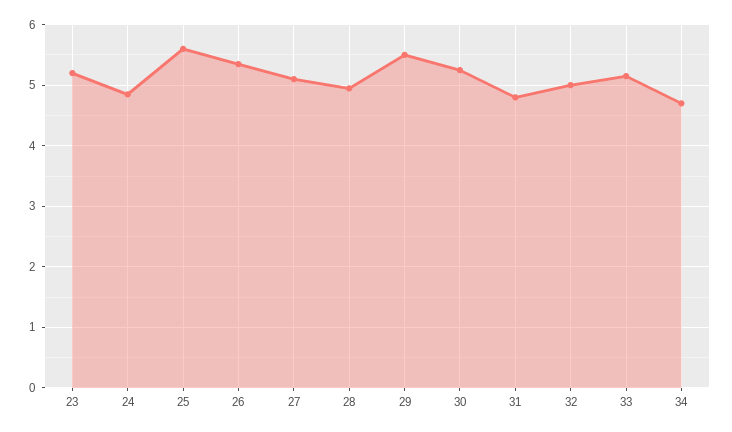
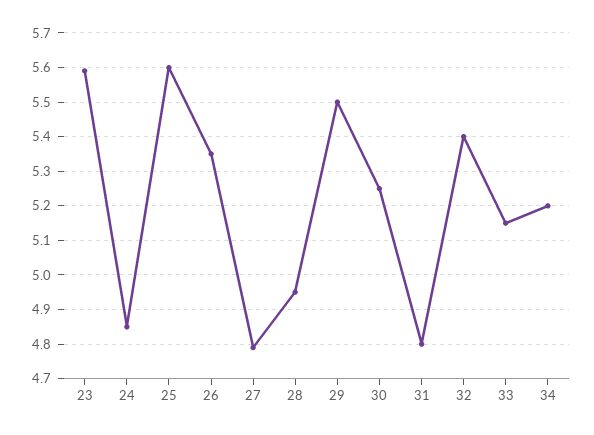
23: 5.2 -> 5.6
27: 5.1 -> 4.8
32: 5 -> 5.4
34: 4.7 -> 5.2

